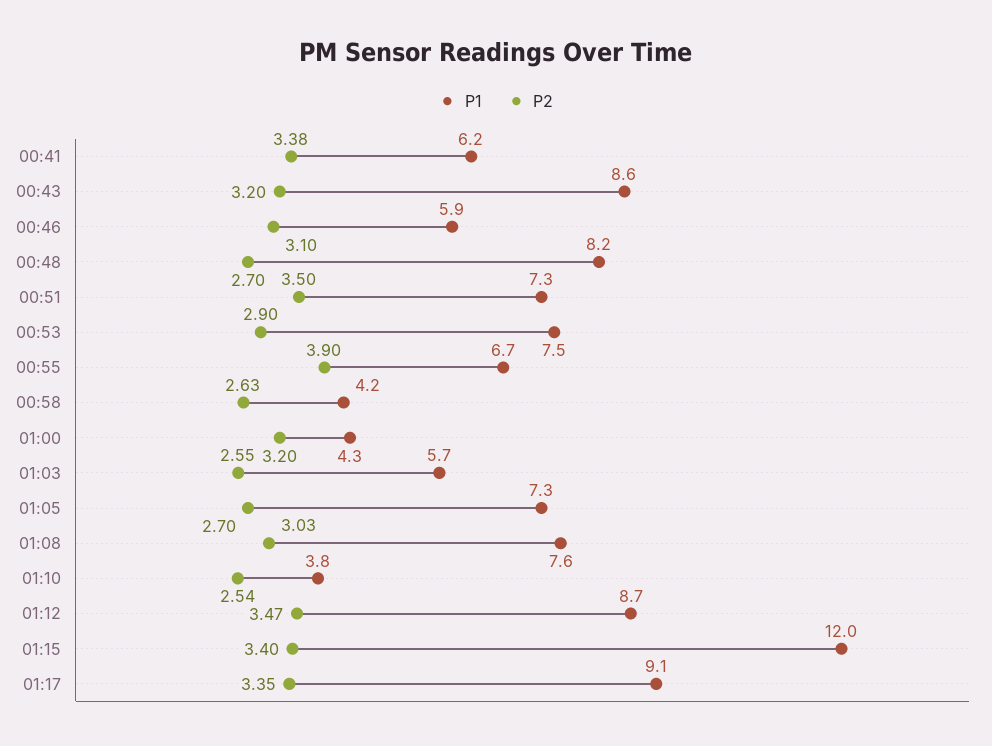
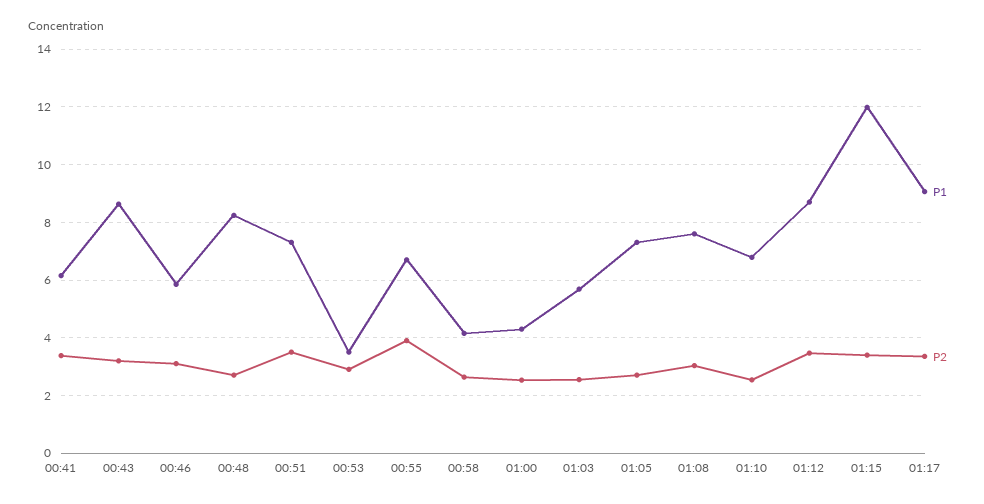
P1, 00:53: 7.5 -> 3.5
P2, 01:00: 3.2 -> 2.5
P1, 01:10: 3.8 -> 6.75

